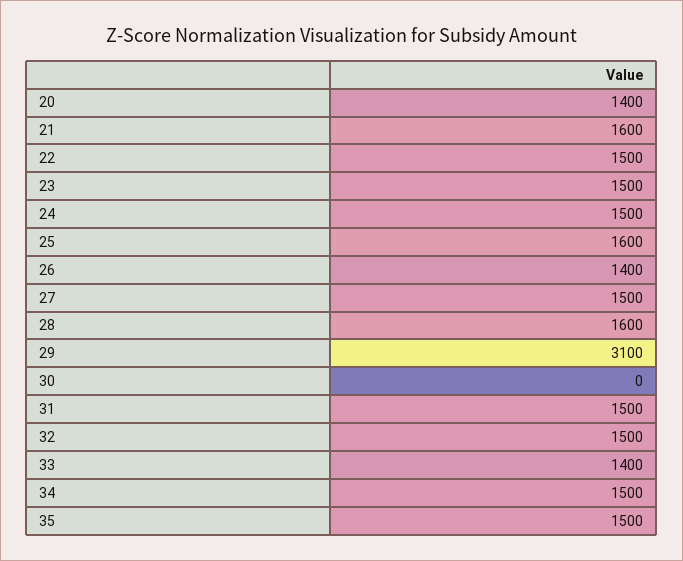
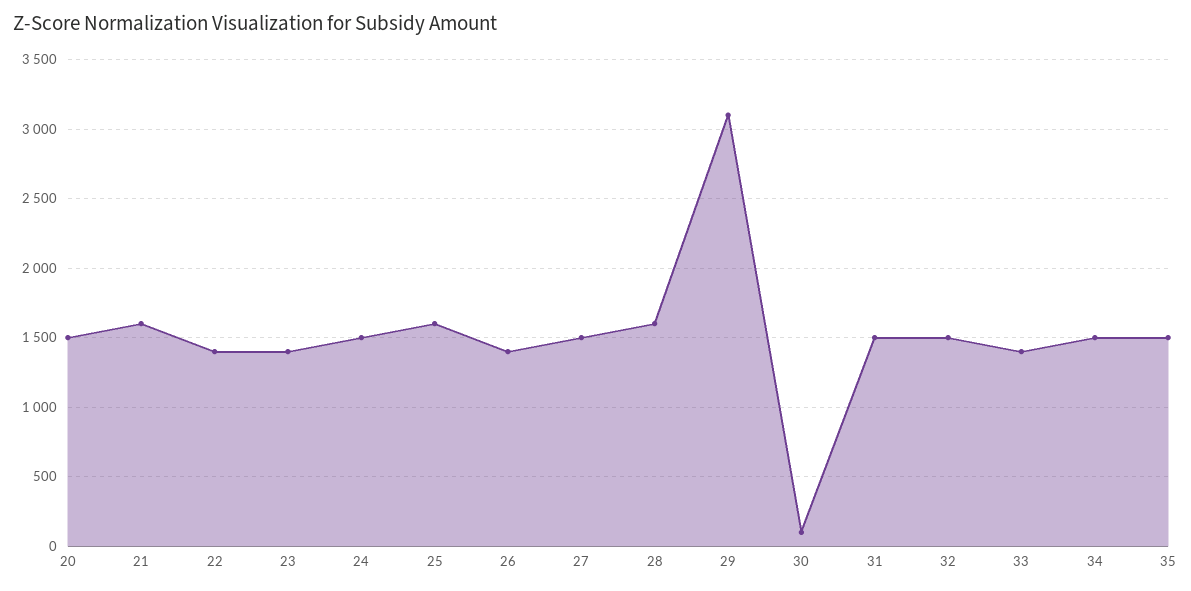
20: 1400 -> 1500
22: 1500 -> 1400
23: 1500 -> 1400
30: 0 -> 100

